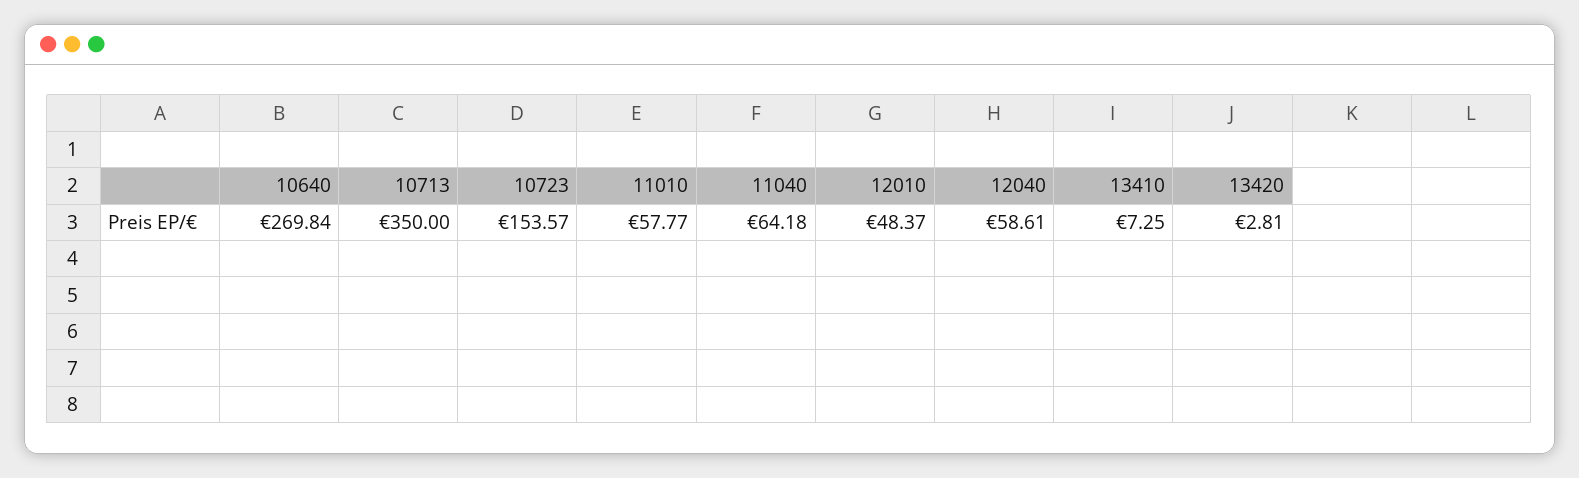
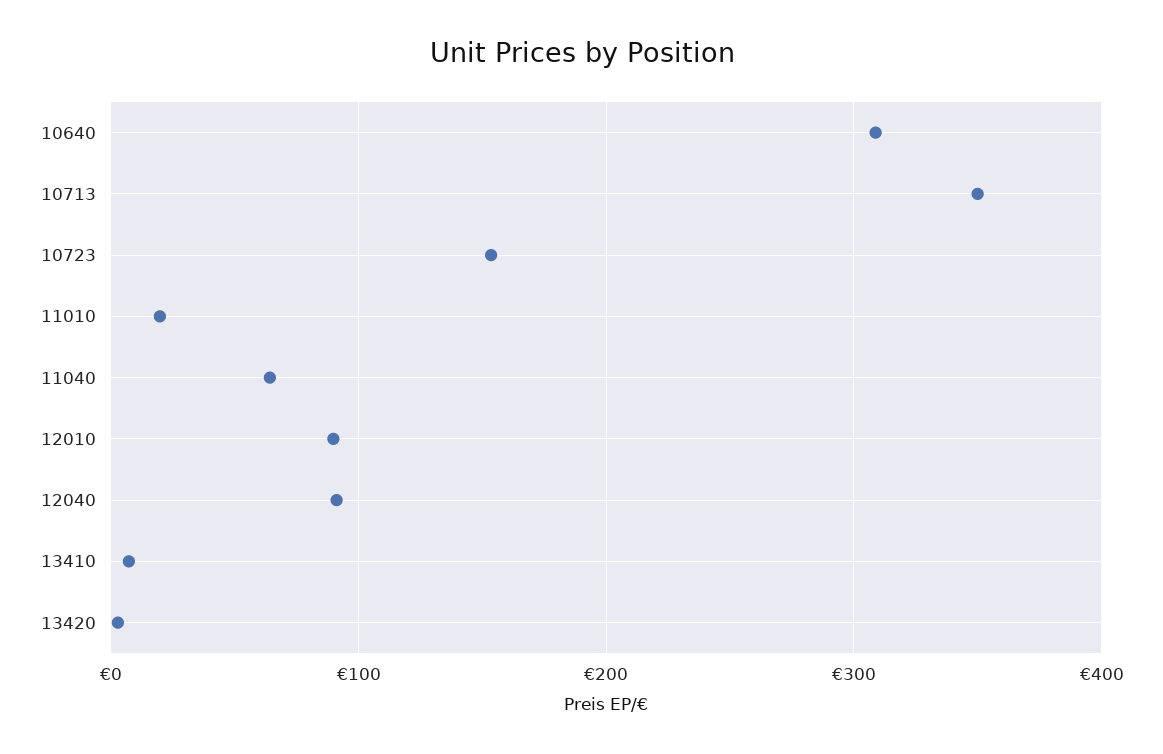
10640: 269.84 -> 310
11010: 57.77 -> 20
12010: 48.37 -> 90
12040: 58.61 -> 90

